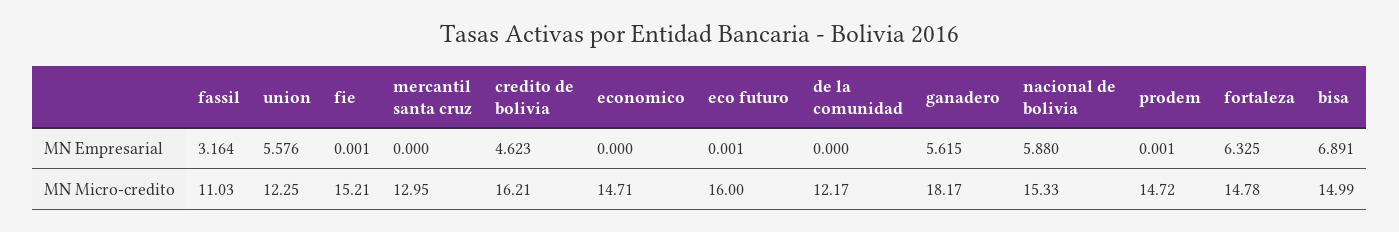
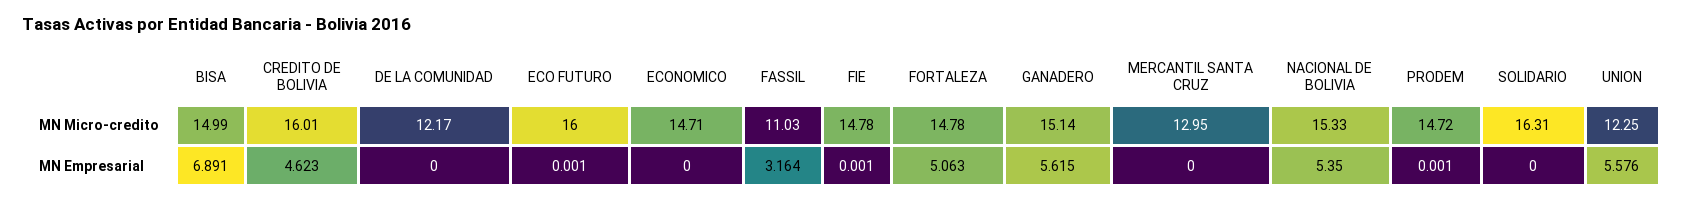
nacional de bolivia, MN Empresarial: 5.88 -> 5.35
fortaleza, MN Empresarial: 6.325 -> 5.063
fie, MN Micro-credito: 15.21 -> 14.78
credito de bolivia, MN Micro-credito: 16.21 -> 16.01
ganadero, MN Micro-credito: 18.17 -> 15.14
SOLIDARIO, MN Micro-credito: none -> 16.31
SOLIDARIO, MN Empresarial: none -> 0

